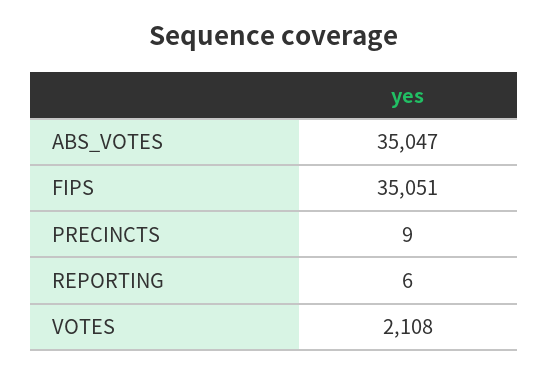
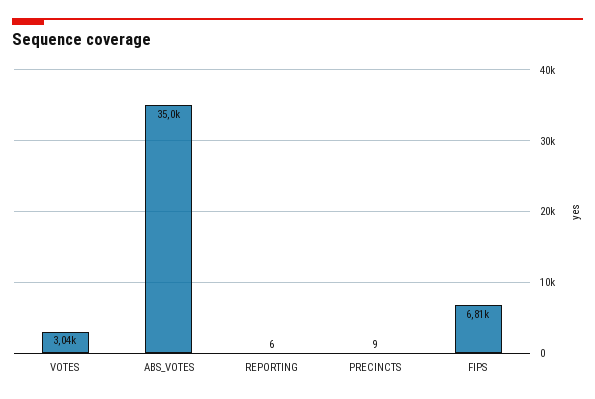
FIPS: 35051 -> 6810
VOTES: 2108 -> 3040

